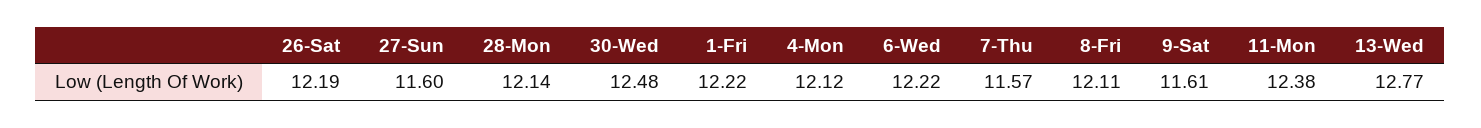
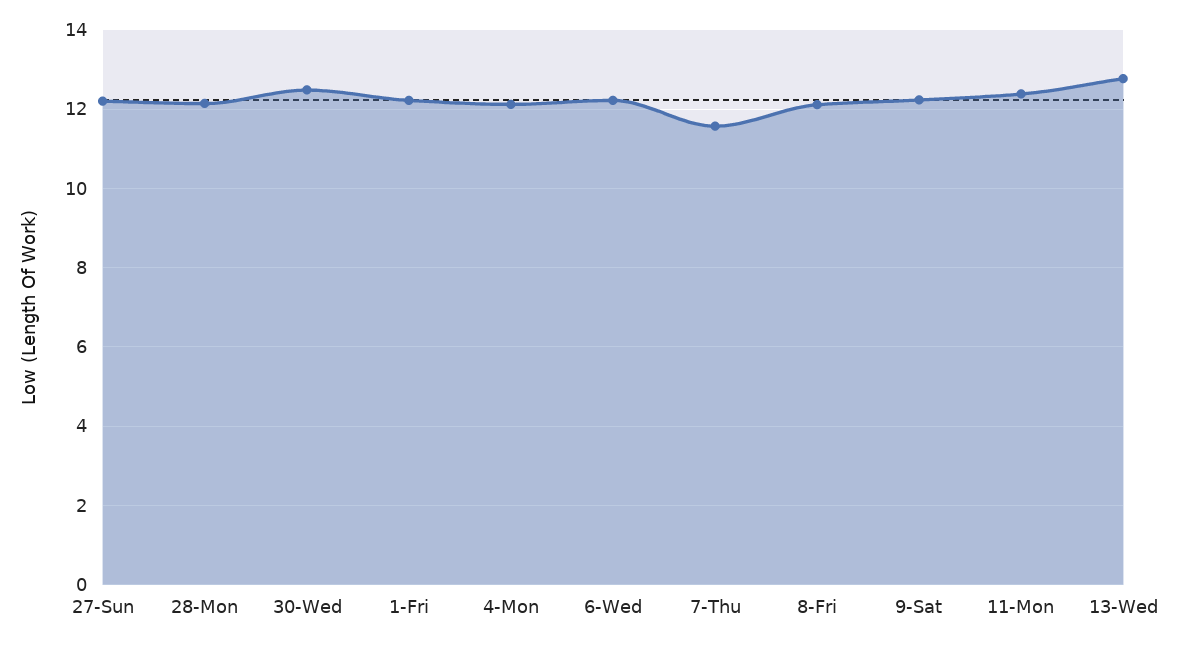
26-Sat: 12.19 -> none
27-Sun: 11.6 -> 12.2
9-Sat: 11.61 -> 12.2

